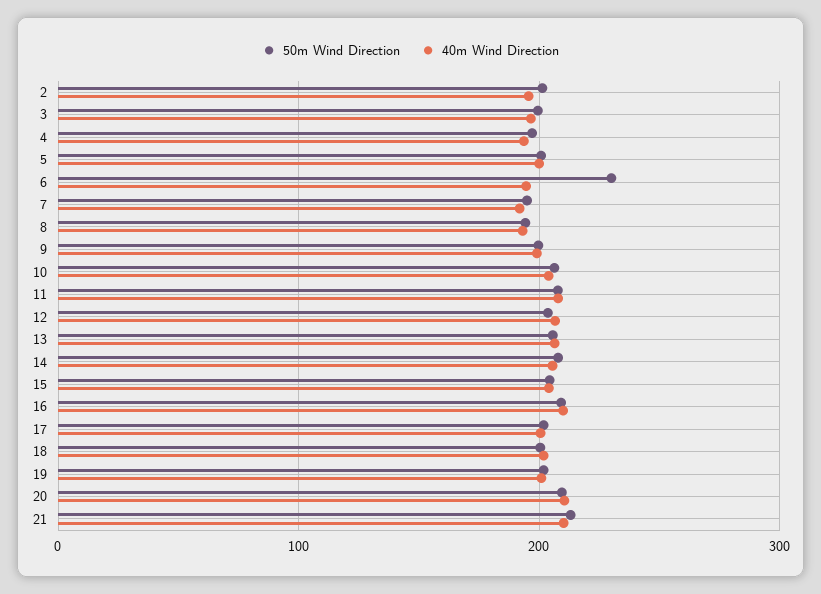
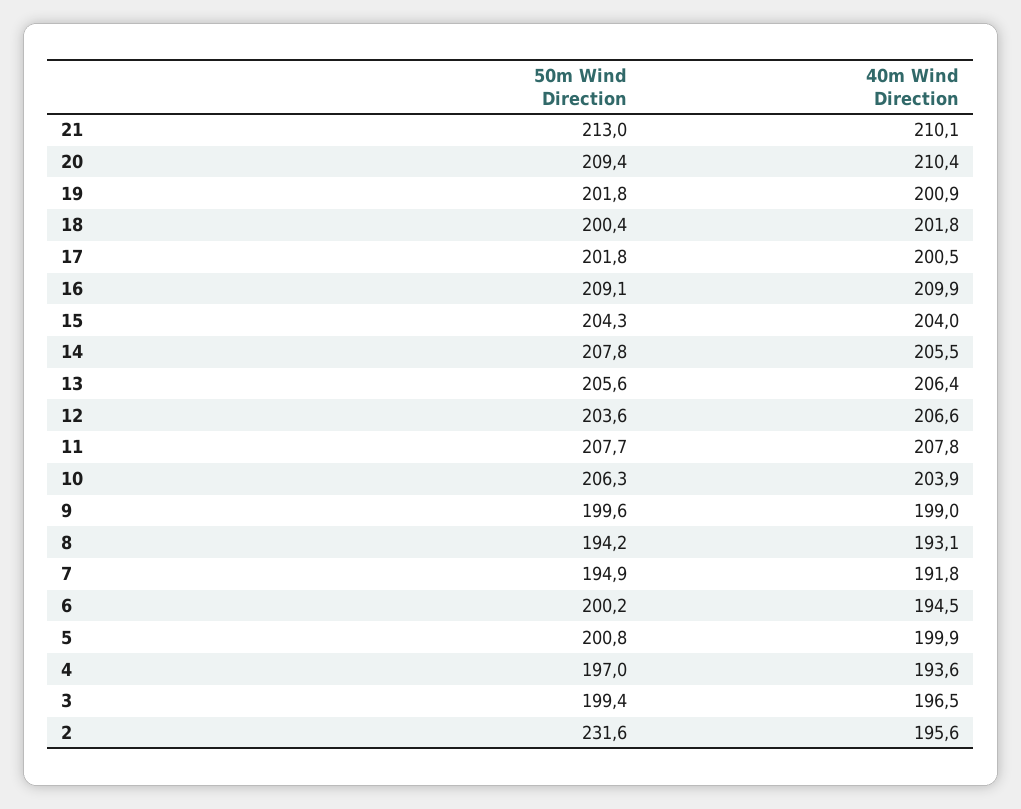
50m Wind Direction, 2: 200 -> 231.6
50m Wind Direction, 6: 230 -> 200.2

